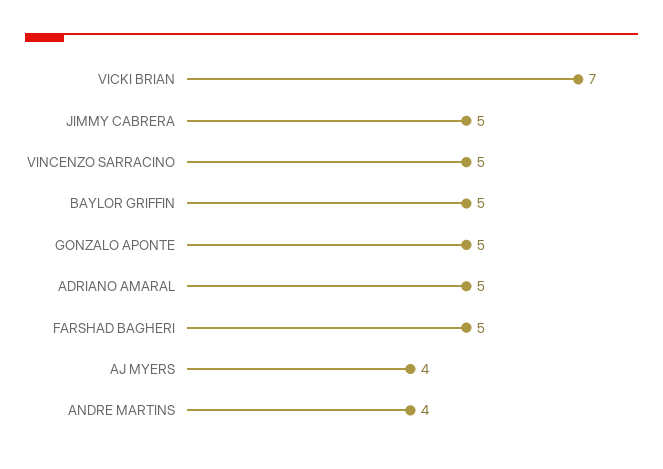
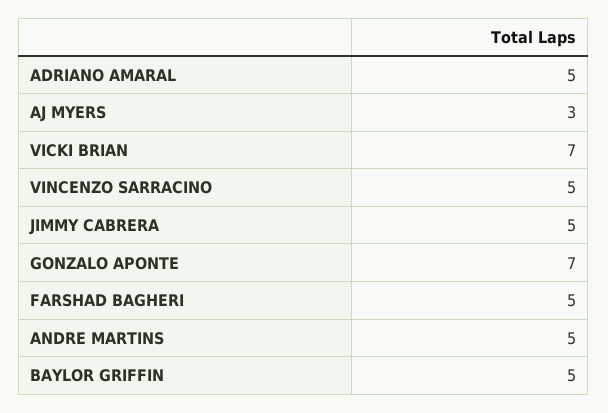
GONZALO APONTE: 5 -> 7
AJ MYERS: 4 -> 3
ANDRE MARTINS: 4 -> 5

